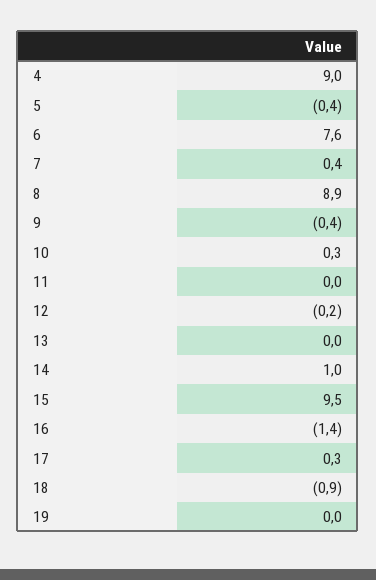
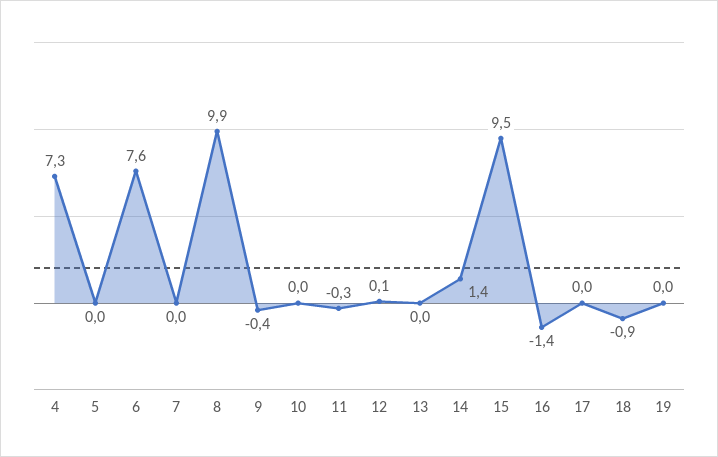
4: 9 -> 7.3
5: -0.4 -> 0
7: 0.4 -> 0
8: 8.9 -> 9.9
10: 0.3 -> 0
11: 0 -> -0.3
12: -0.2 -> 0.1
14: 1 -> 1.4
17: 0.3 -> 0

